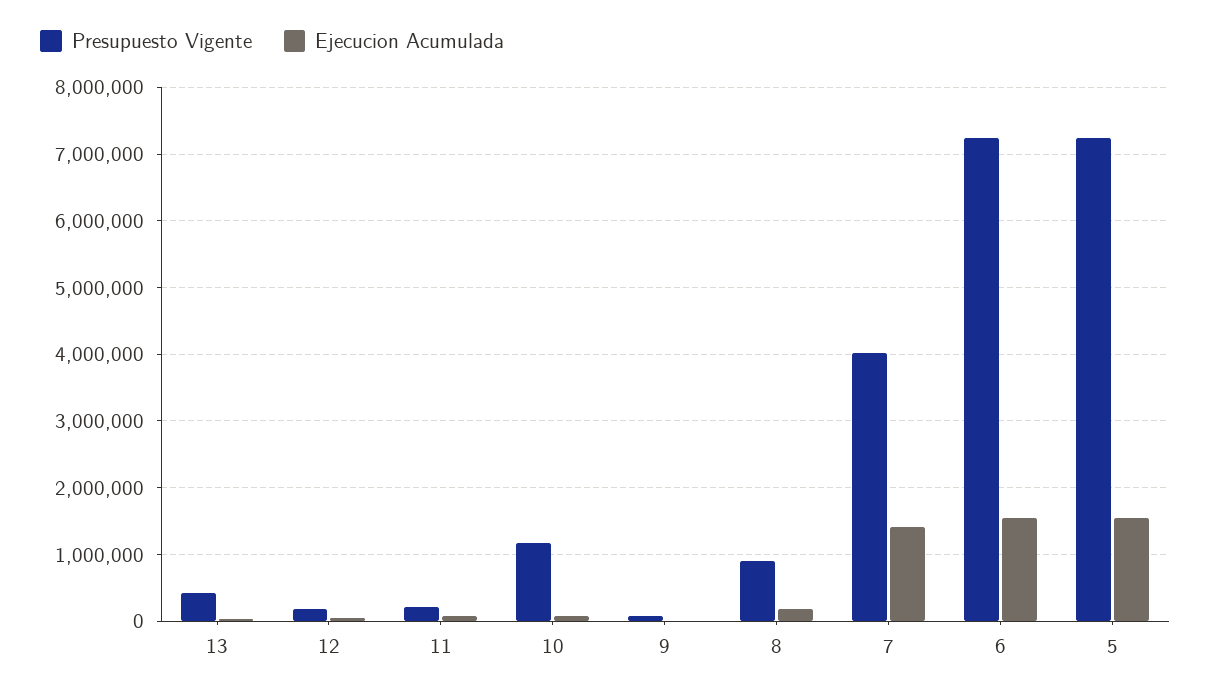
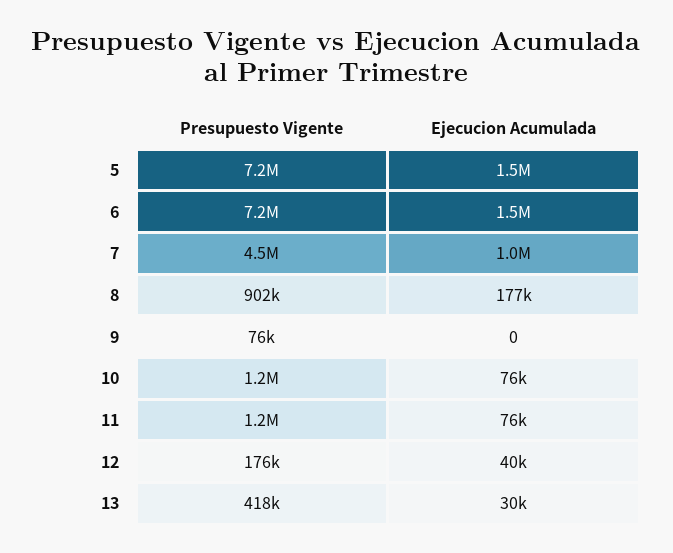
Presupuesto Vigente, 11: 200000 -> 1200000
Presupuesto Vigente, 7: 4000000 -> 4500000
Ejecucion Acumulada, 7: 1400000 -> 1000000

